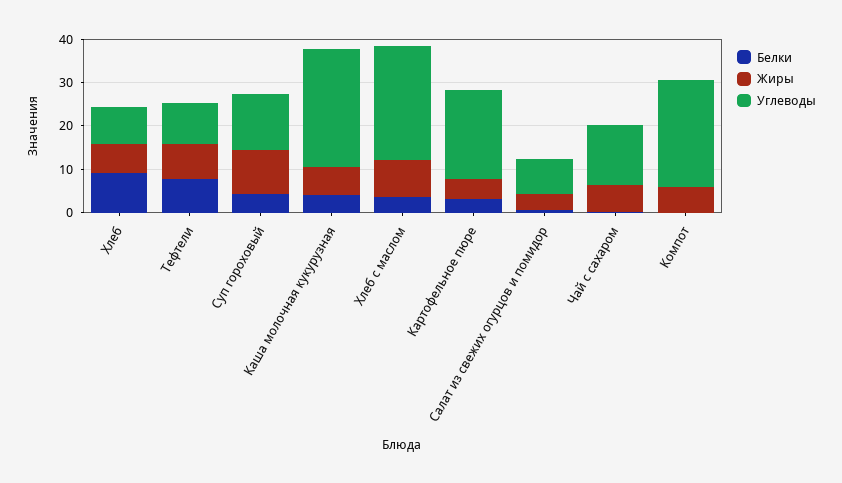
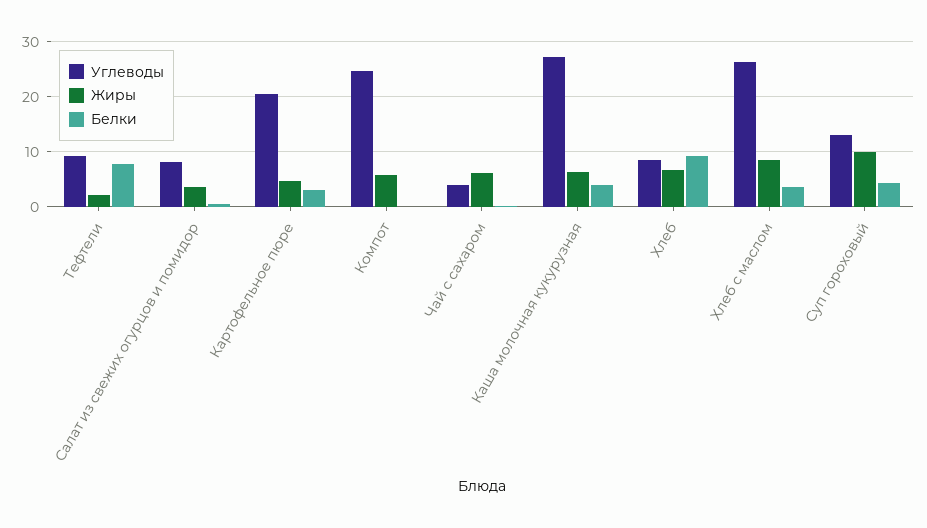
Жиры, Тефтели: 8 -> 2
Углеводы, Чай с сахаром: 14 -> 4

